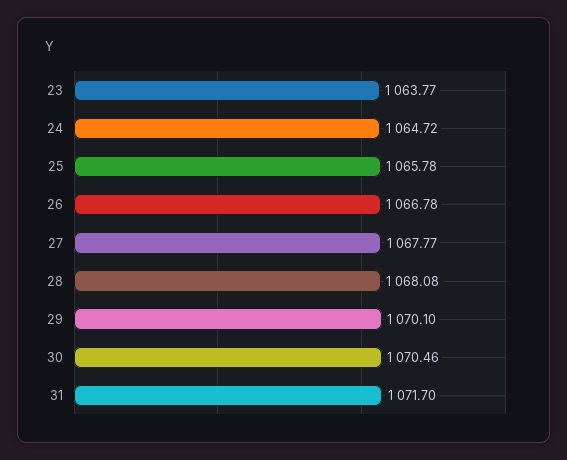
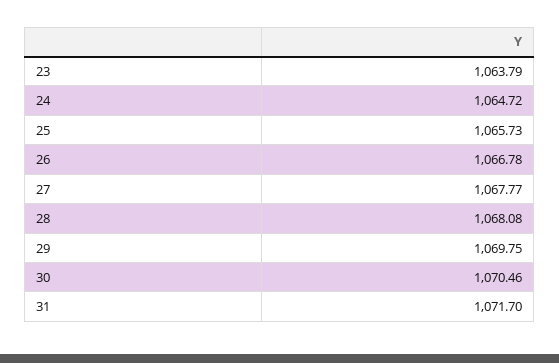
23: 1063.77 -> 1063.79
25: 1065.78 -> 1065.73
29: 1070.1 -> 1069.75

